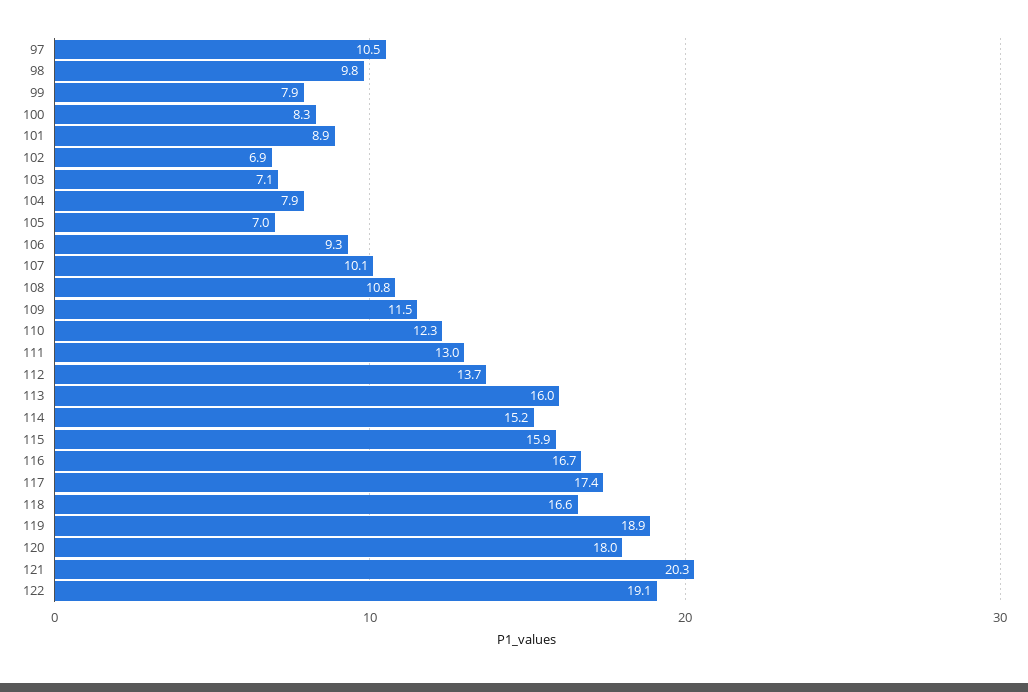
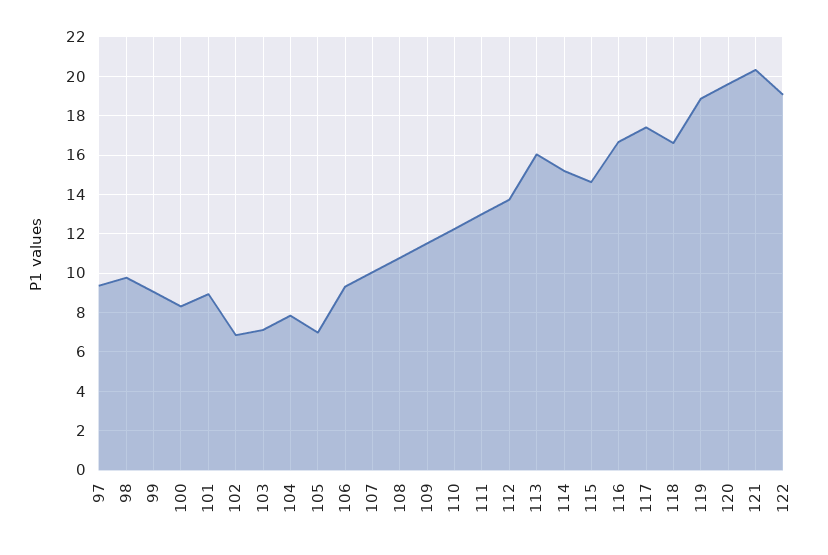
97: 10.5 -> 9.5
99: 7.9 -> 9
115: 15.9 -> 14.5
120: 18 -> 19.5

